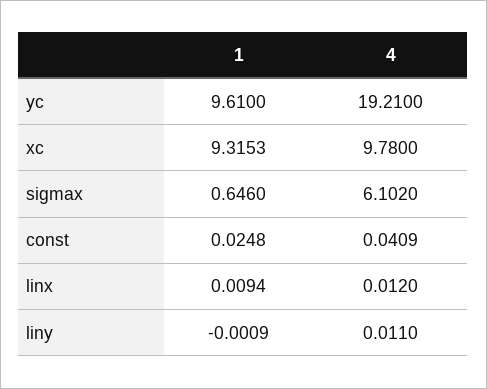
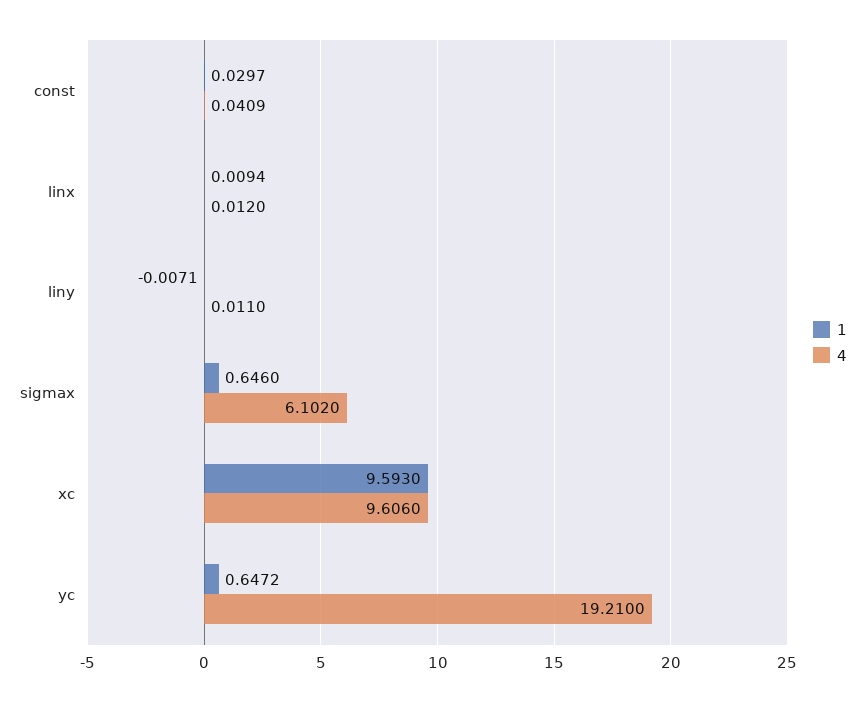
1, yc: 9.61 -> 0.6472
1, xc: 9.3153 -> 9.593
4, xc: 9.78 -> 9.606
1, const: 0.0248 -> 0.0297
1, liny: -0.0009 -> -0.0071

